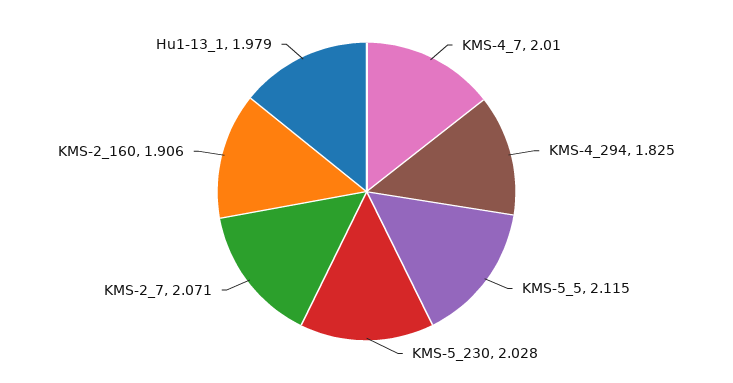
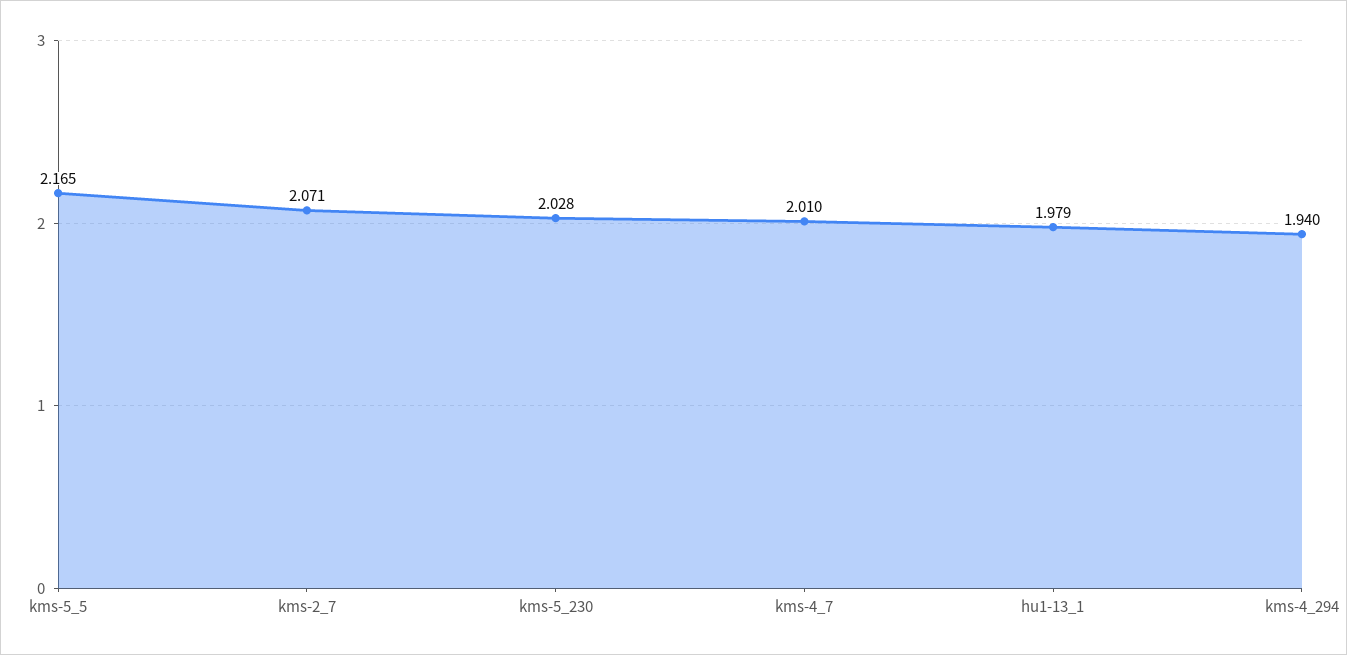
KMS-4_294: 1.825 -> 1.94
KMS-5_5: 2.115 -> 2.165
KMS-2_160: 1.906 -> none

